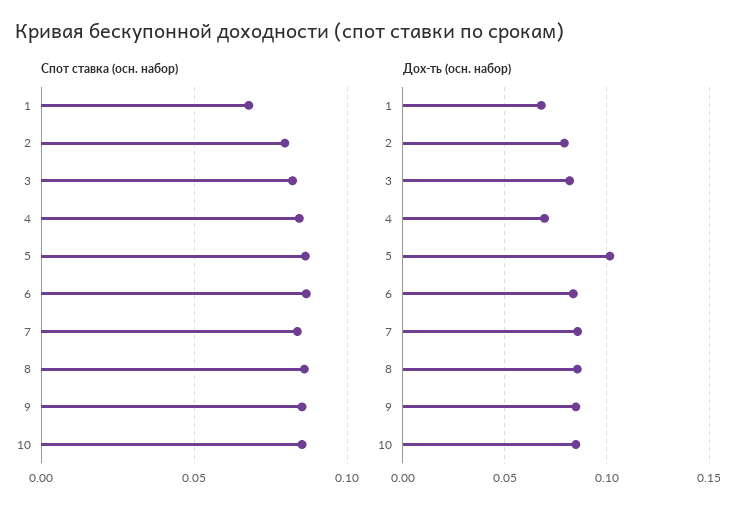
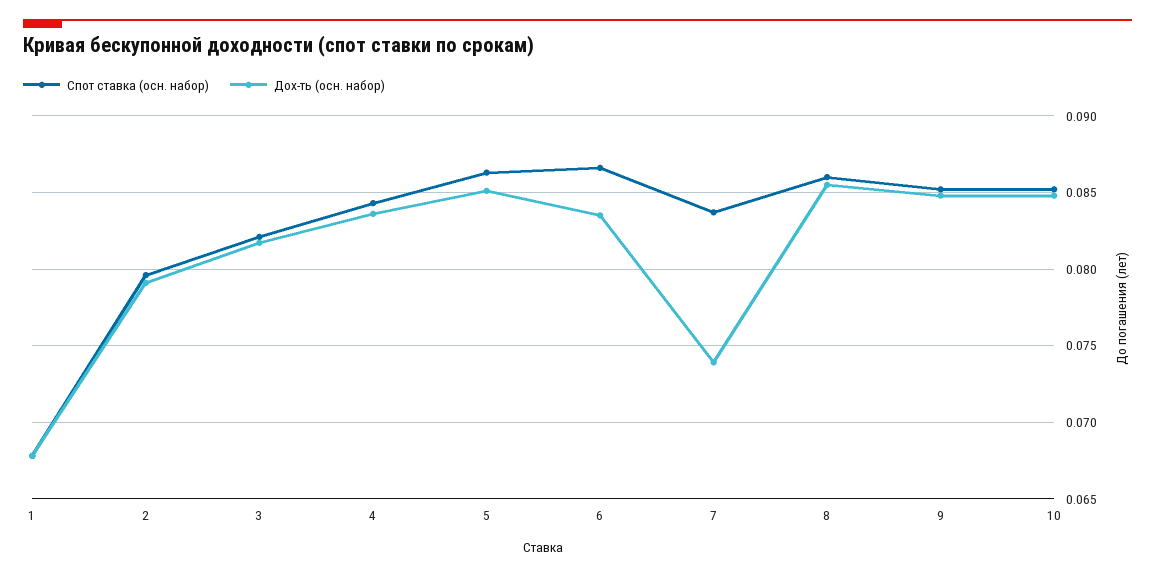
Дох-ть (осн. набор), 4: 0.07 -> 0.0835
Дох-ть (осн. набор), 5: 0.1 -> 0.085
Дох-ть (осн. набор), 7: 0.085 -> 0.074

